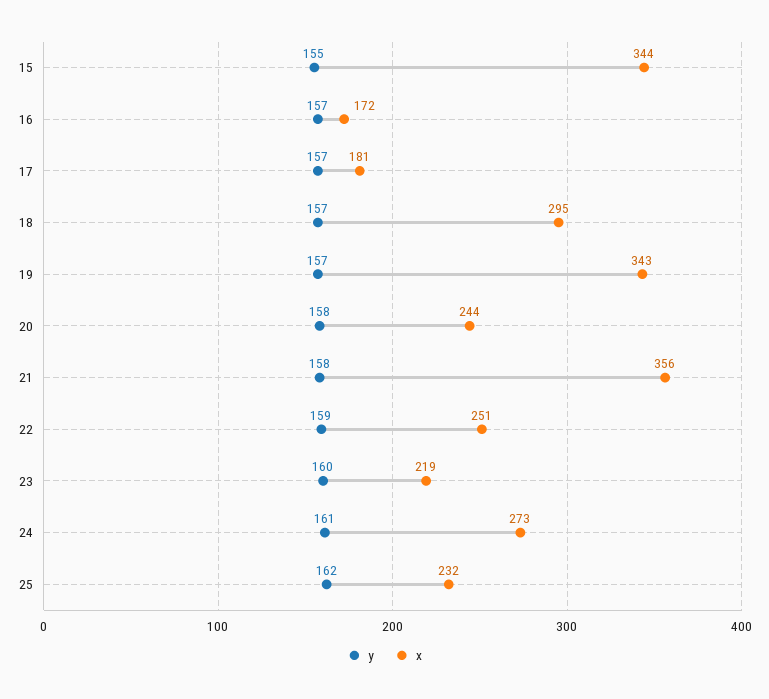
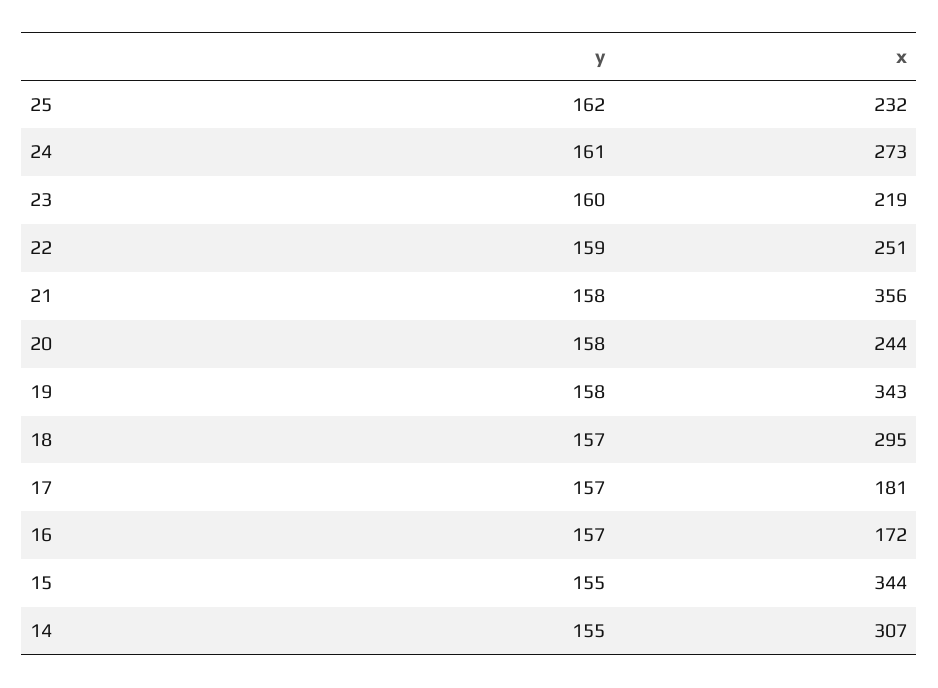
y, 19: 157 -> 158
y, 14: none -> 155
x, 14: none -> 307

